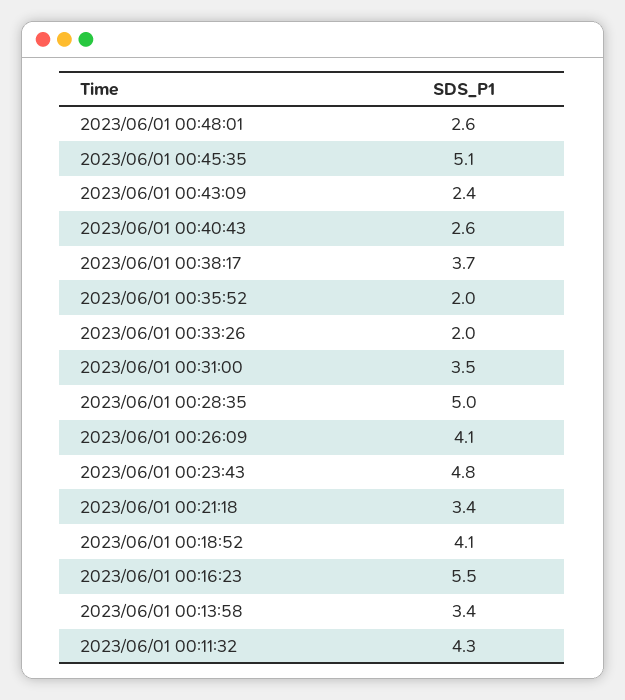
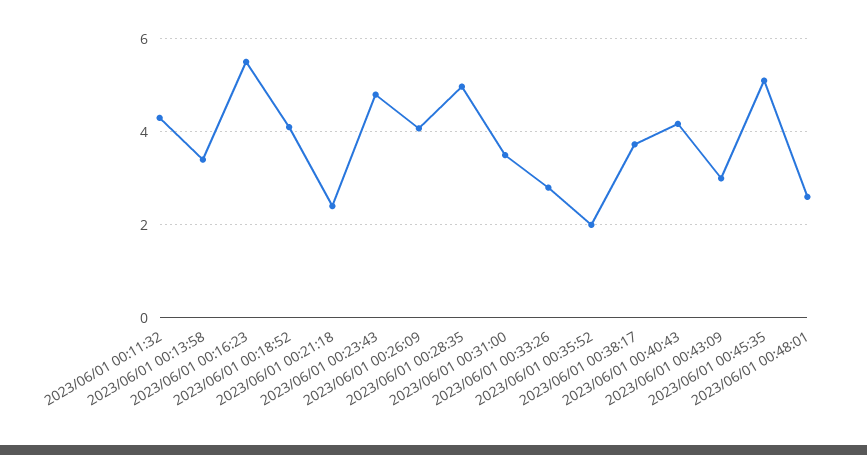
2023/06/01 00:43:09: 2.4 -> 3
2023/06/01 00:40:43: 2.6 -> 4.2
2023/06/01 00:33:26: 2 -> 2.8
2023/06/01 00:21:18: 3.4 -> 2.4

